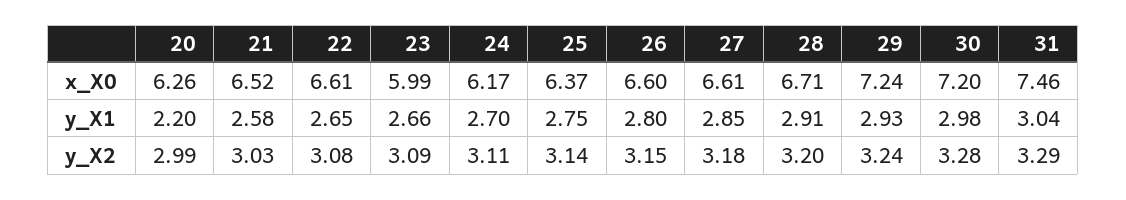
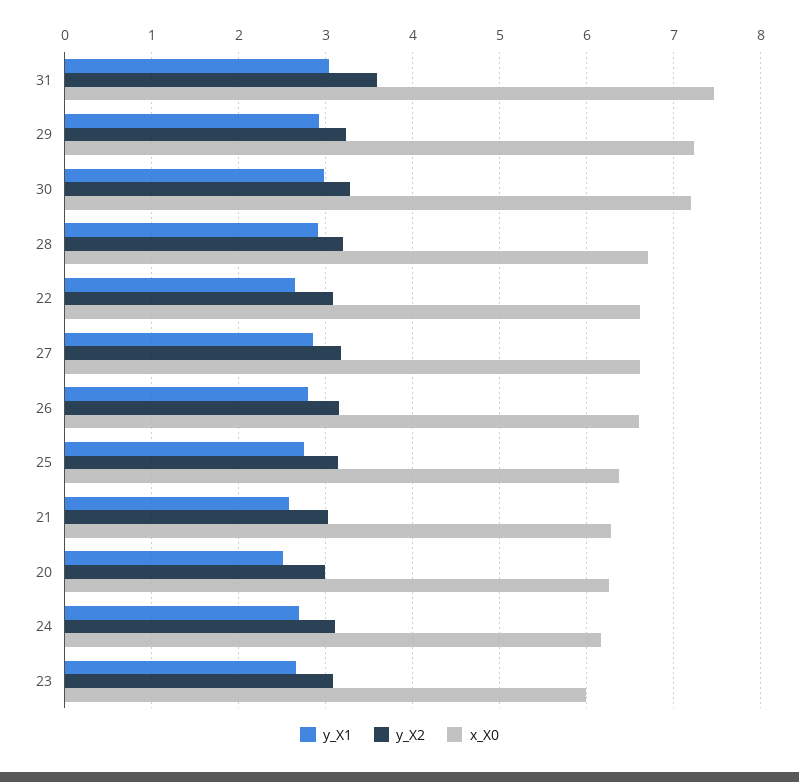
x_X0, 21: 6.52 -> 6.3
y_X1, 20: 2.2 -> 2.5
y_X2, 31: 3.29 -> 3.6

